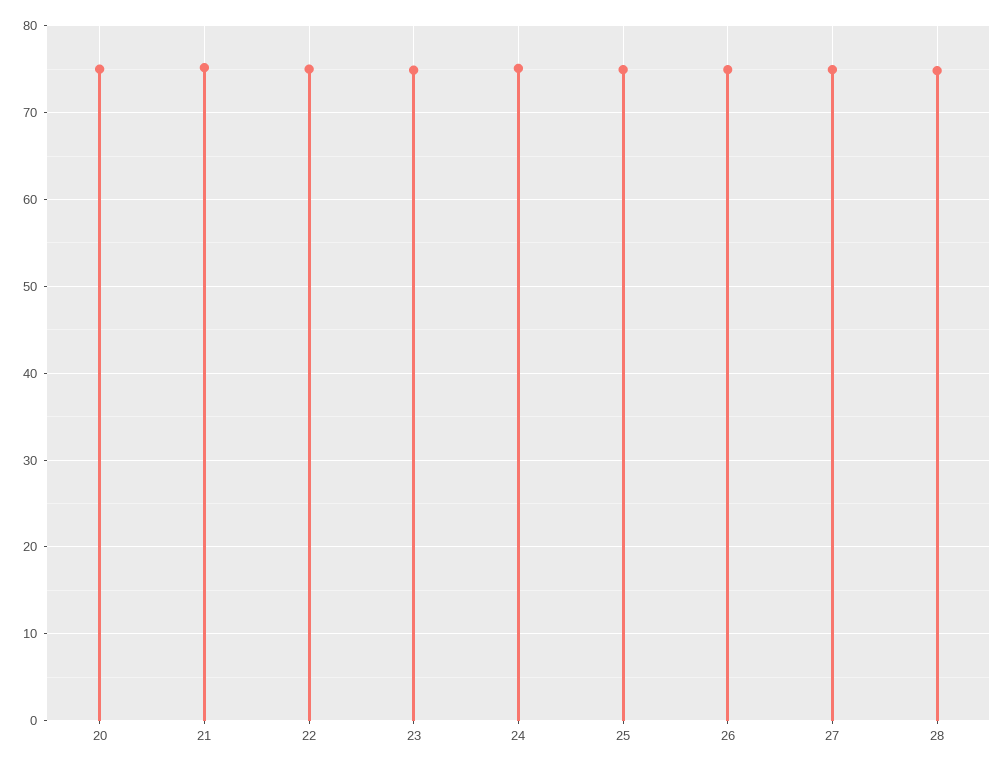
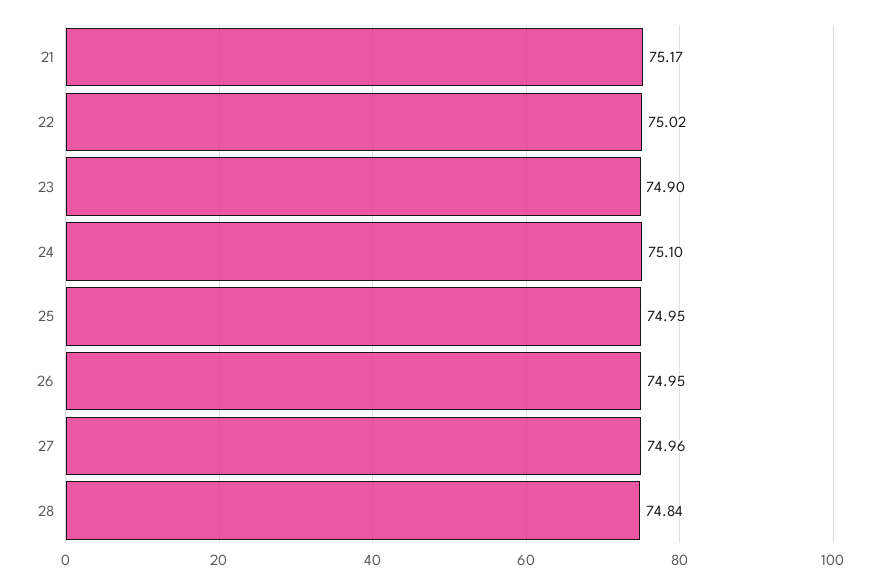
20: 75 -> none

